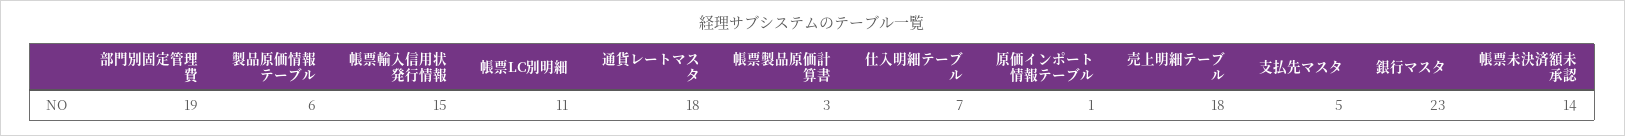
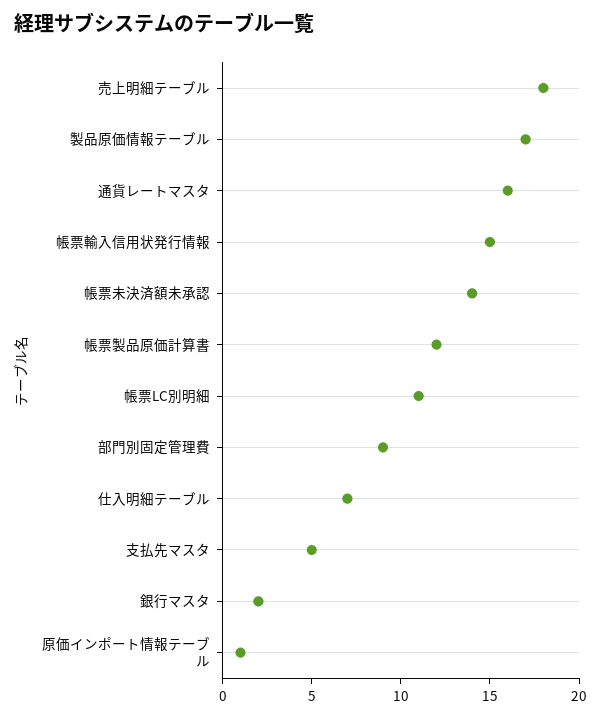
部門別固定管理費: 19 -> 9
製品原価情報テーブル: 6 -> 17
通貨レートマスタ: 18 -> 16
帳票製品原価計算書: 3 -> 12
銀行マスタ: 23 -> 2

